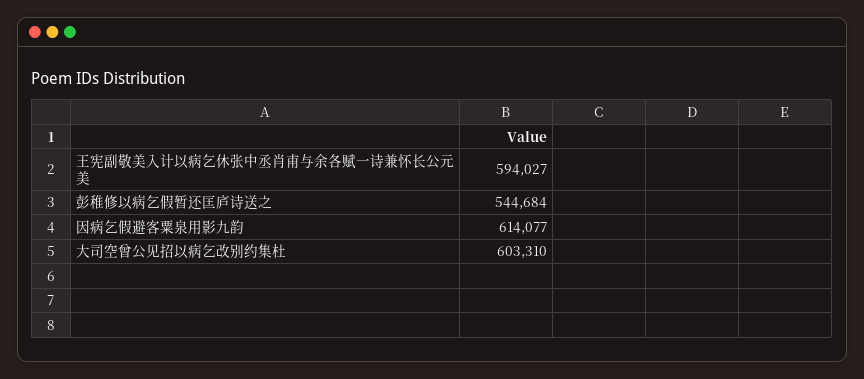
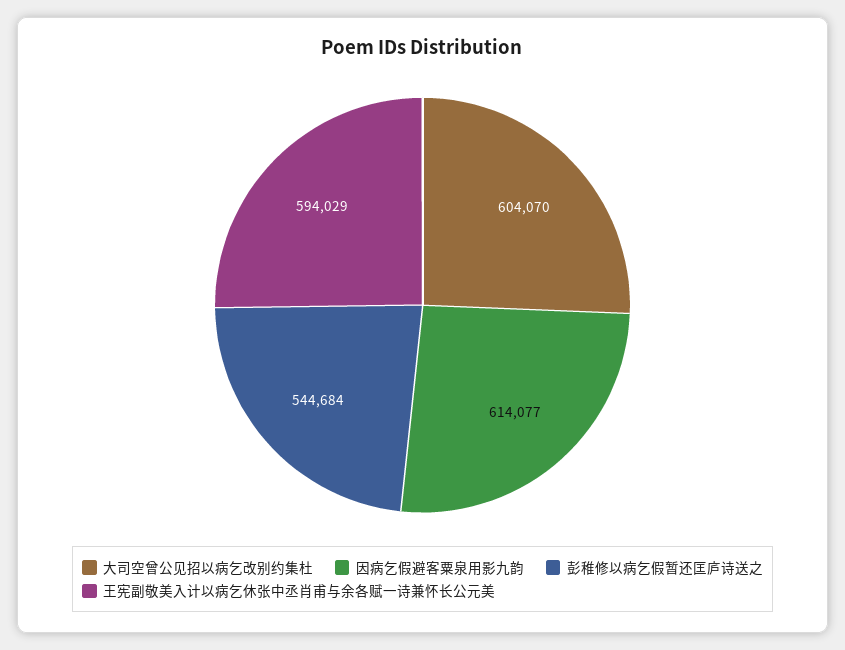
王宪副敬美入计以病乞休张中丞肖甫与余各赋一诗兼怀长公元美: 594027 -> 594029
大司空曾公见招以病乞改别约集杜: 603310 -> 604070

